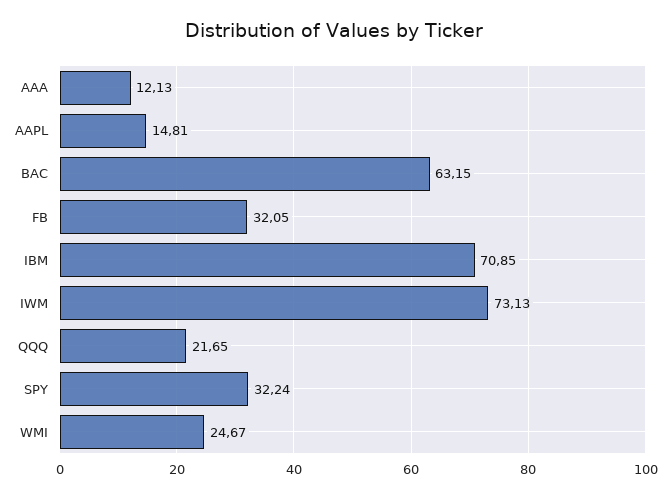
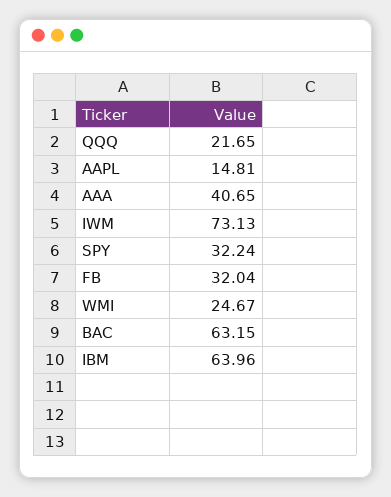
AAA: 12.13 -> 40.65
FB: 32.05 -> 32.04
IBM: 70.85 -> 63.96

